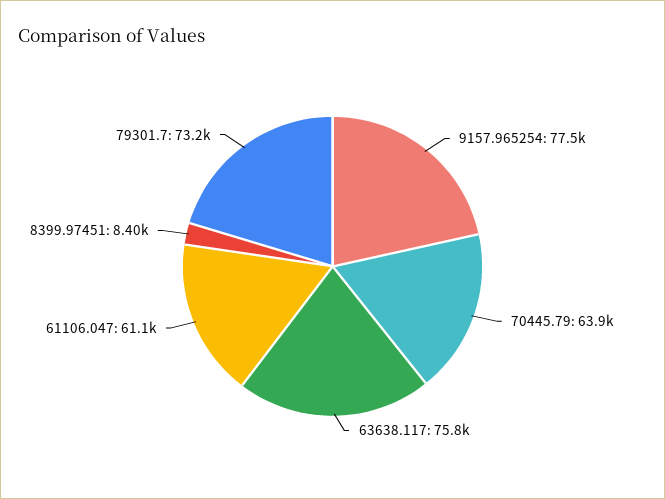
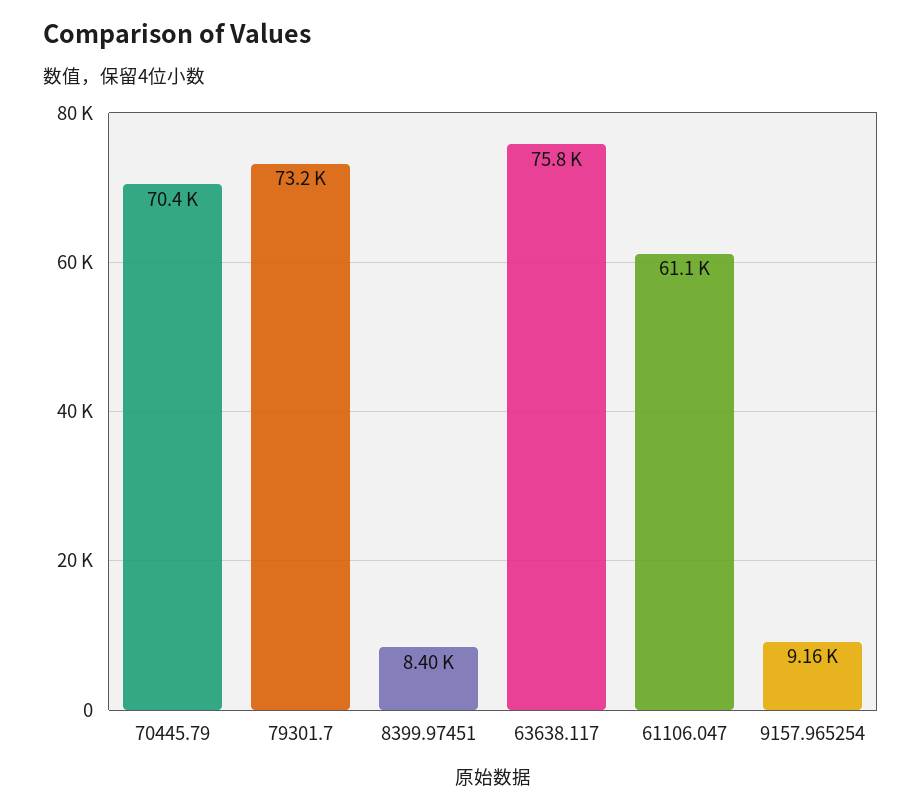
9157.965254: 77500 -> 9160
70445.79: 63900 -> 70400

